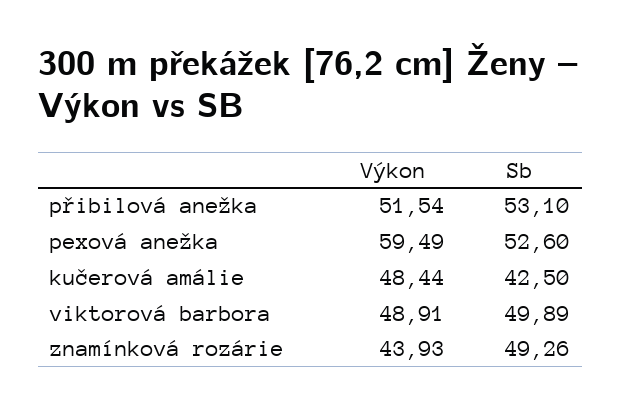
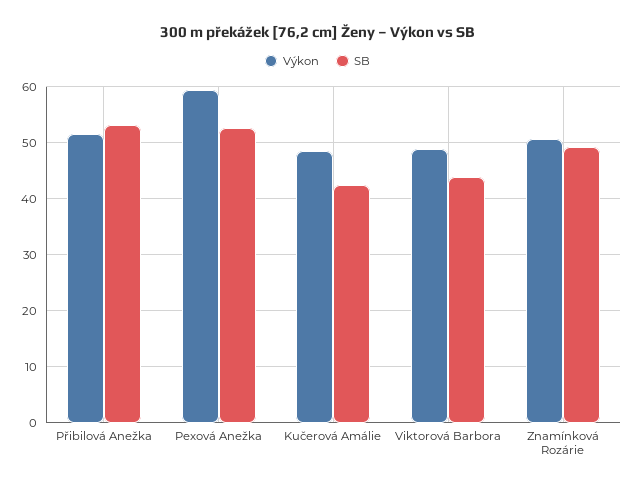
Sb, viktorová barbora: 49.89 -> 44
Výkon, znamínková rozárie: 43.93 -> 50

